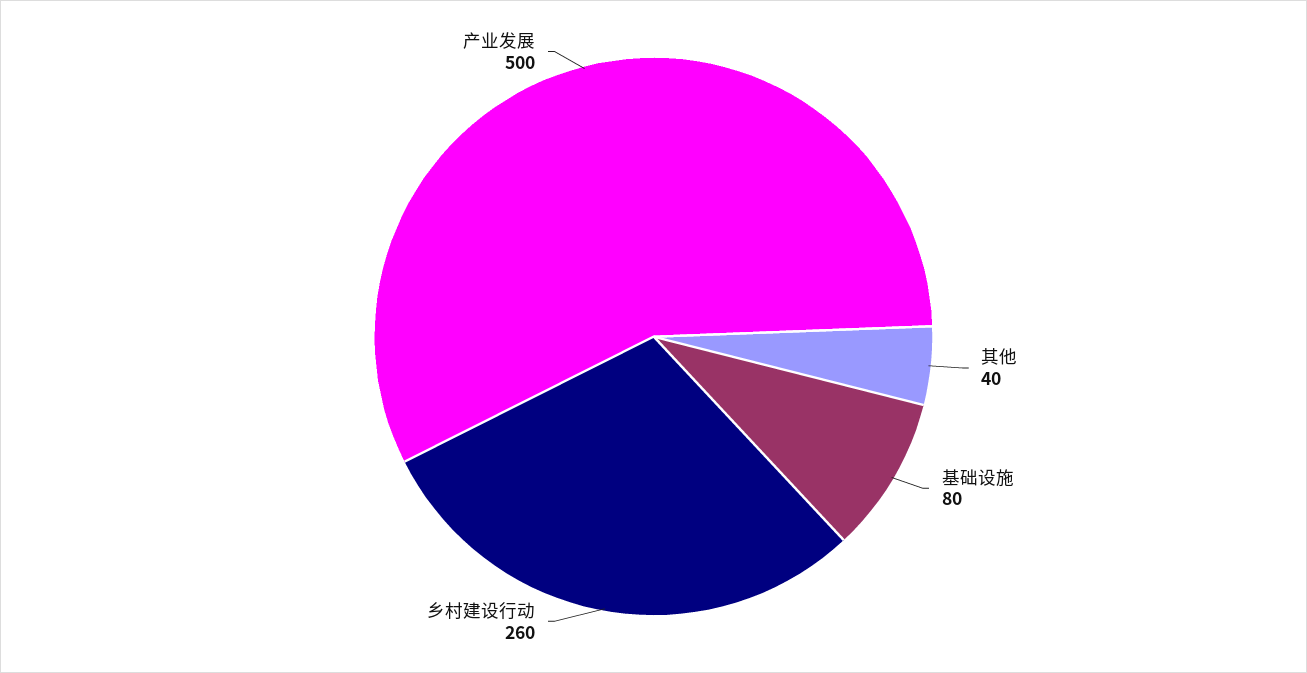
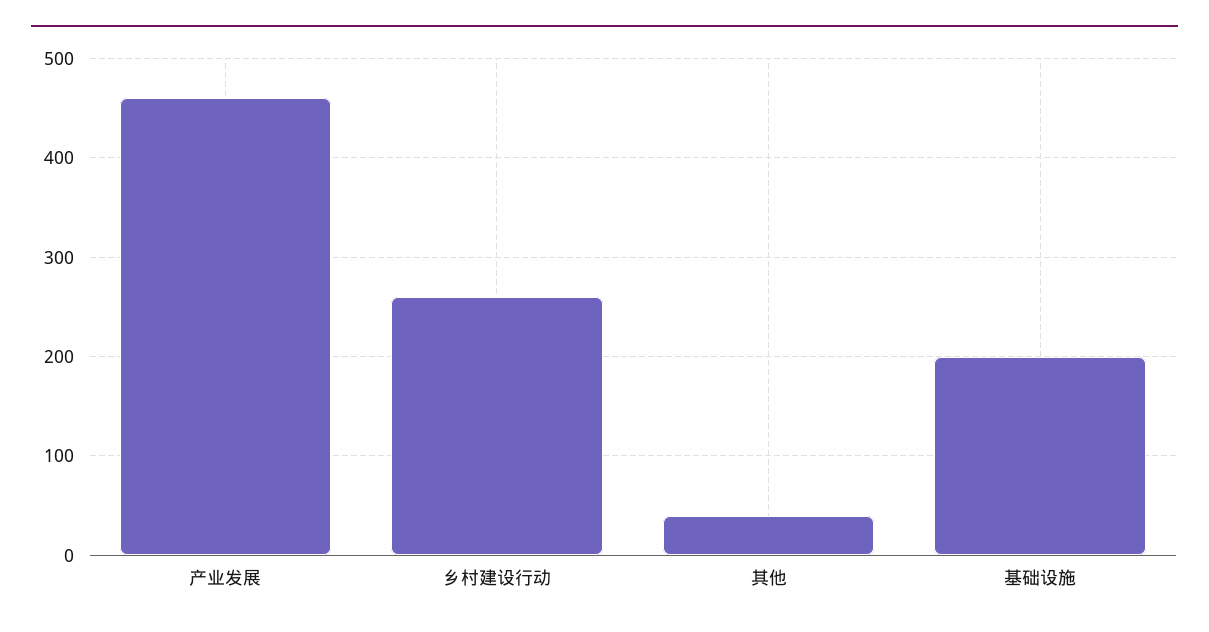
基础设施: 80 -> 200
产业发展: 500 -> 460

